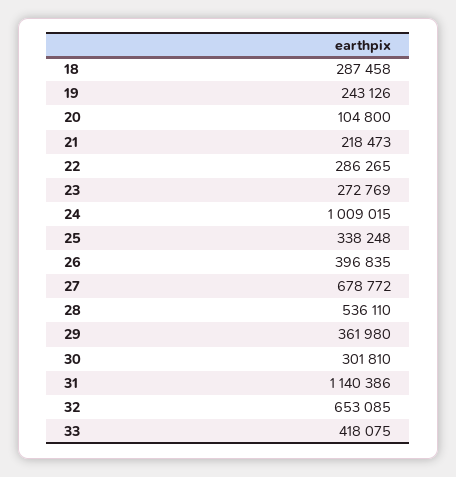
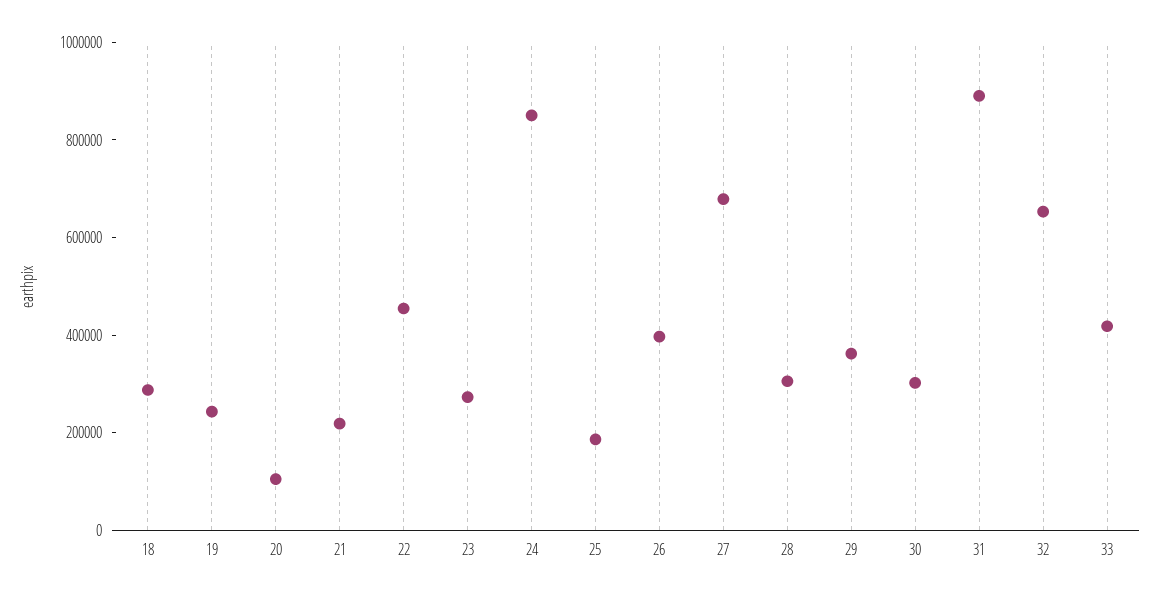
22: 286265 -> 450000
24: 1009015 -> 850000
25: 338248 -> 200000
28: 536110 -> 300000
31: 1140386 -> 900000

